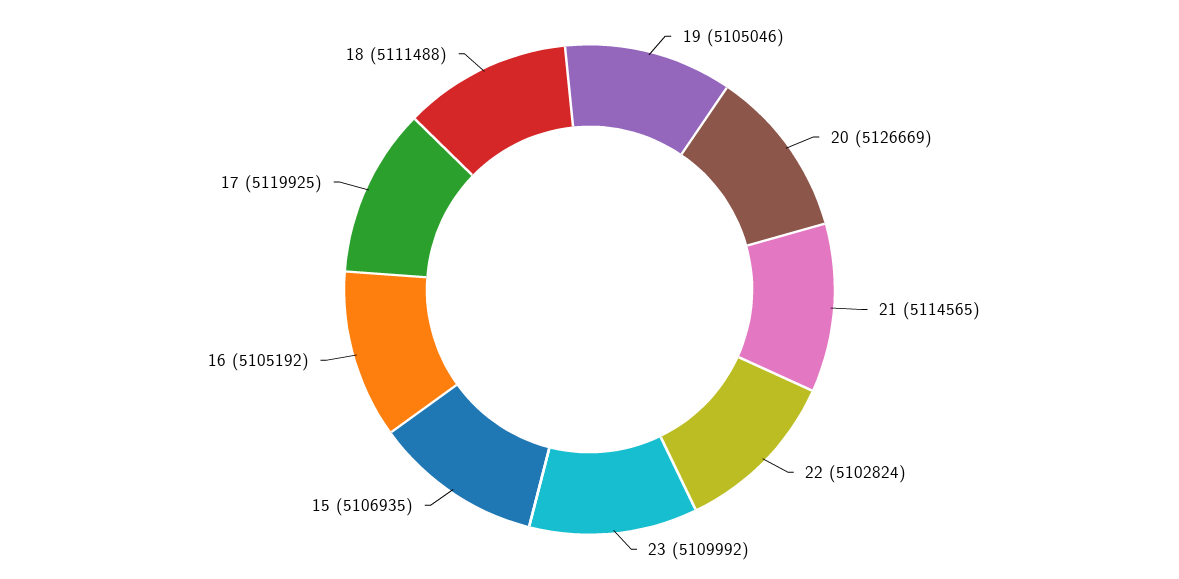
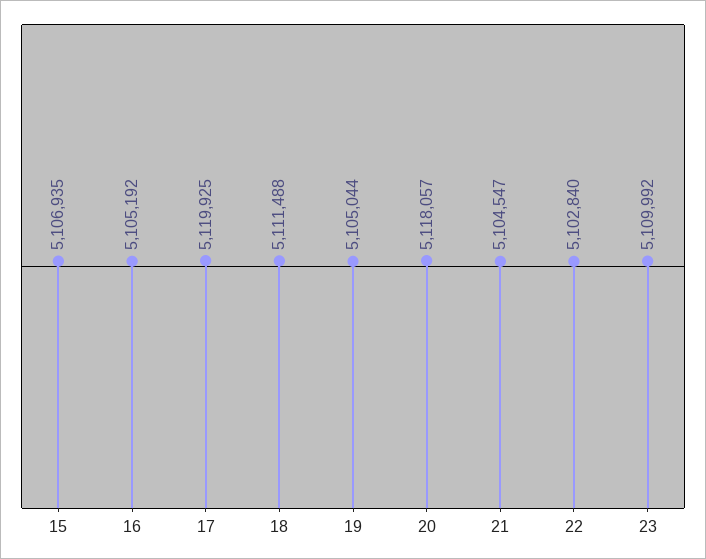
19: 5105046 -> 5105044
20: 5126669 -> 5118057
21: 5114565 -> 5104547
22: 5102824 -> 5102840

